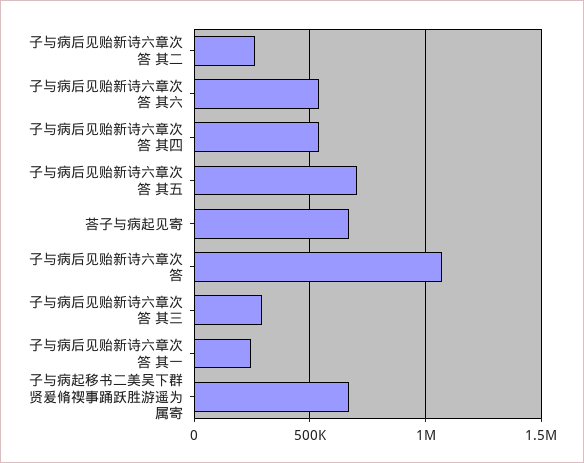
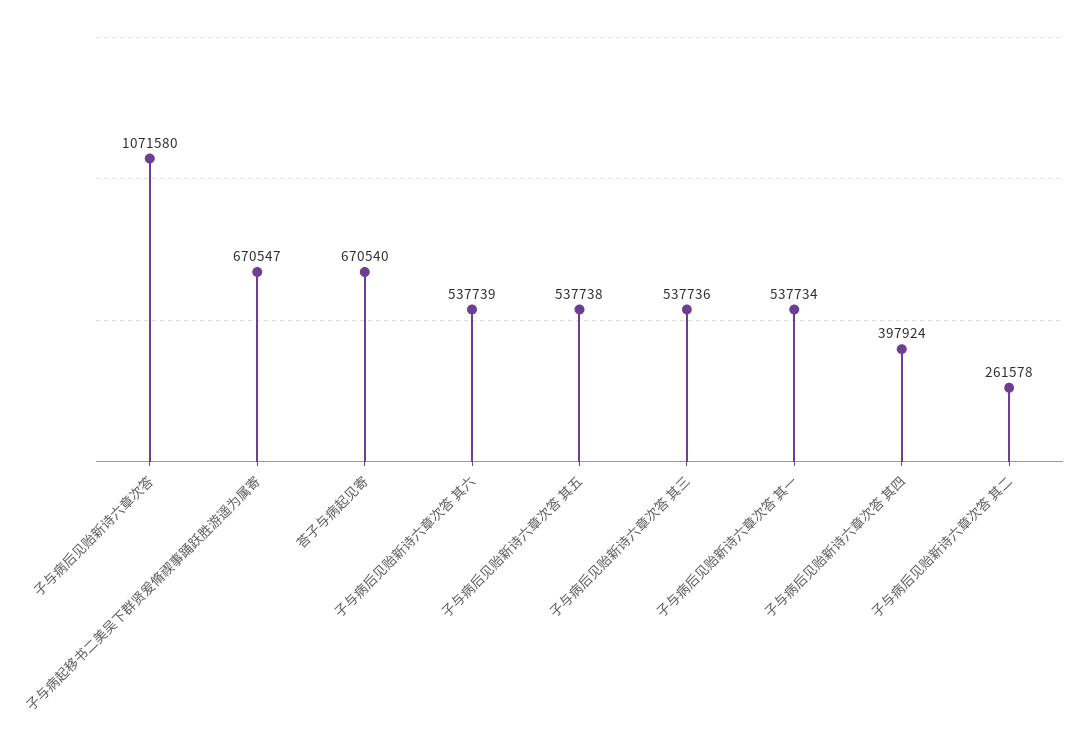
子与病后见贻新诗六章次答 其四: 550000 -> 397924
子与病后见贻新诗六章次答 其五: 700000 -> 537738
子与病后见贻新诗六章次答 其三: 300000 -> 537736
子与病后见贻新诗六章次答 其一: 250000 -> 537734

